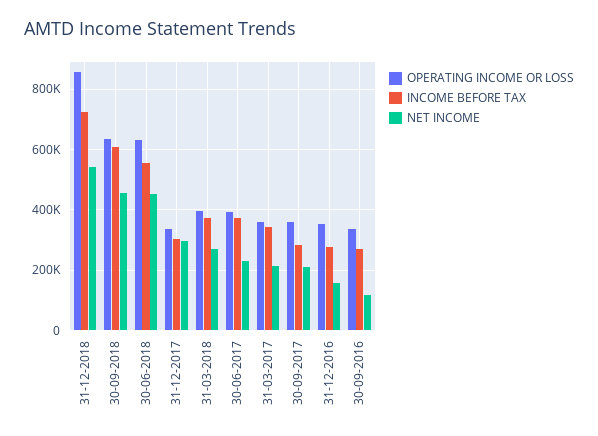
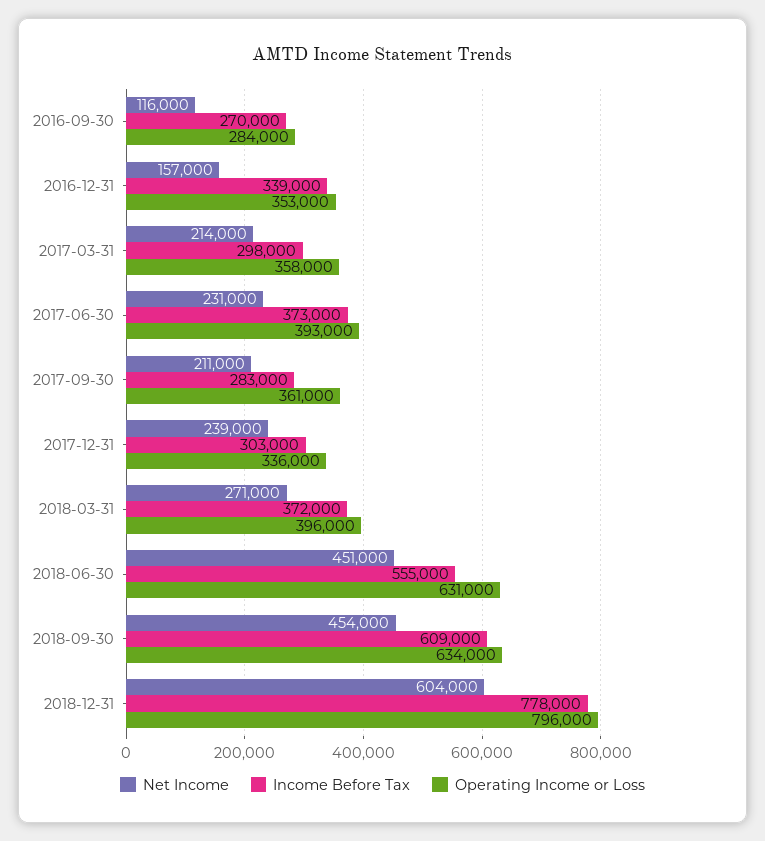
OPERATING INCOME OR LOSS, 31-12-2018: 860000 -> 796000
INCOME BEFORE TAX, 31-12-2018: 720000 -> 778000
NET INCOME, 31-12-2018: 540000 -> 604000
NET INCOME, 31-12-2017: 300000 -> 239000
INCOME BEFORE TAX, 31-03-2017: 340000 -> 298000
INCOME BEFORE TAX, 31-12-2016: 280000 -> 339000
OPERATING INCOME OR LOSS, 30-09-2016: 340000 -> 284000

